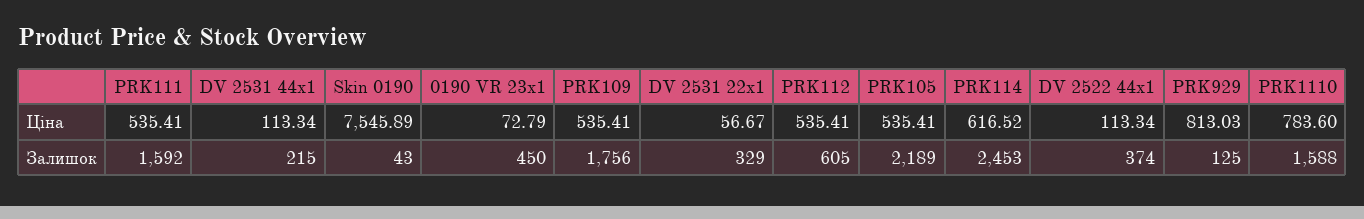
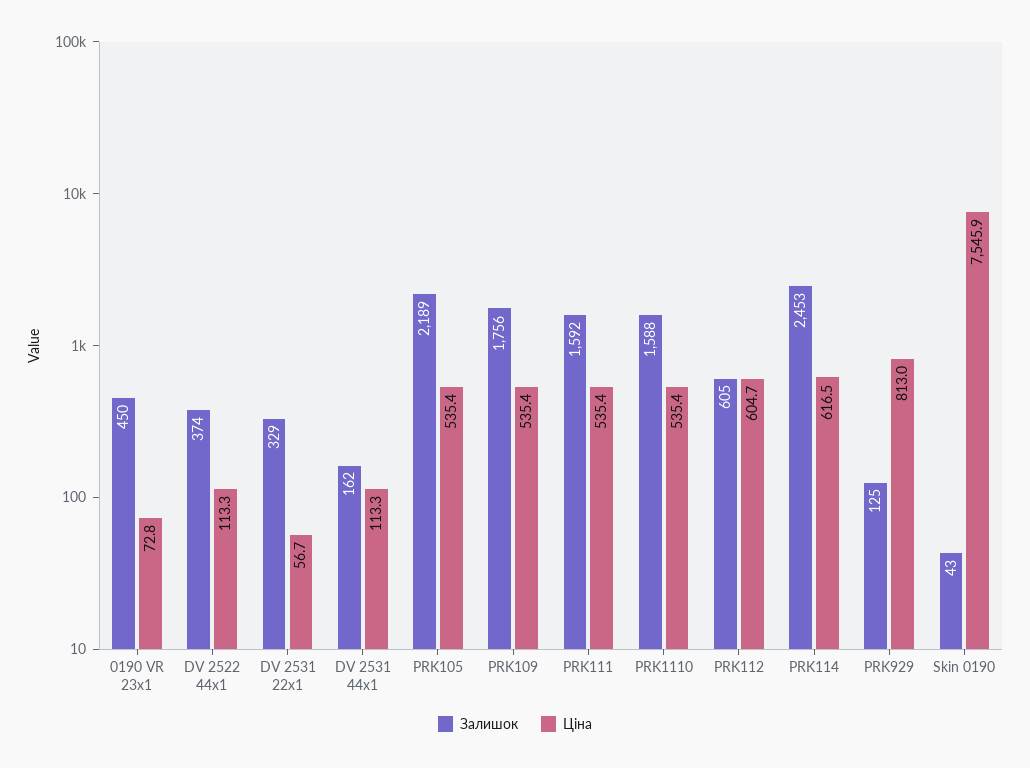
Ціна, PRK112: 535.41 -> 604.7
Ціна, PRK1110: 783.6 -> 535.4
Залишок, DV 2531 44x1: 215 -> 162

